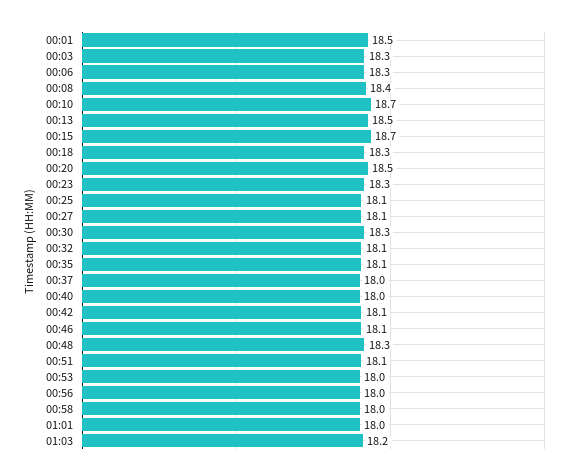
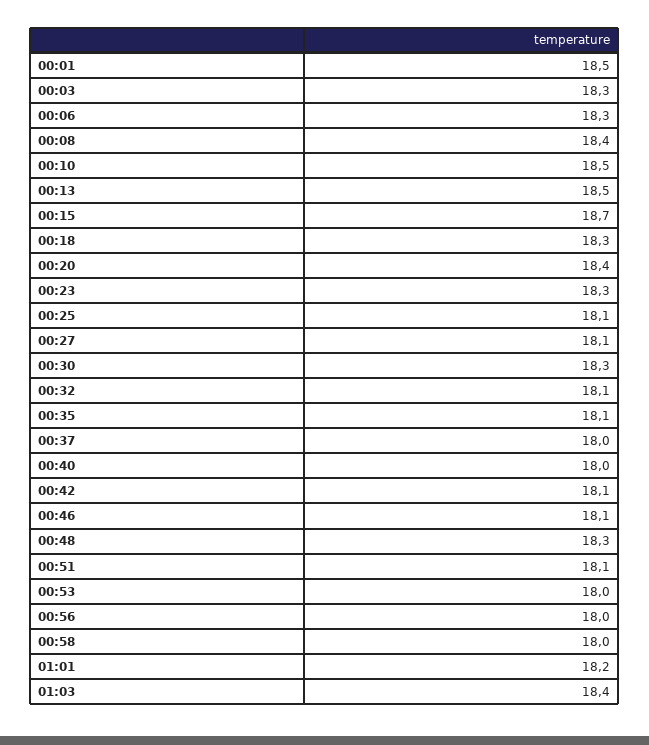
00:10: 18.7 -> 18.5
00:20: 18.5 -> 18.4
01:01: 18 -> 18.2
01:03: 18.2 -> 18.4

